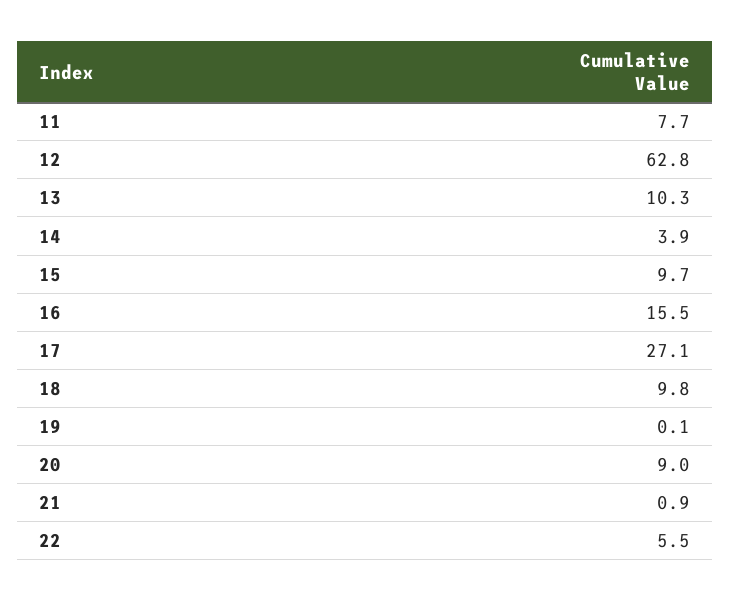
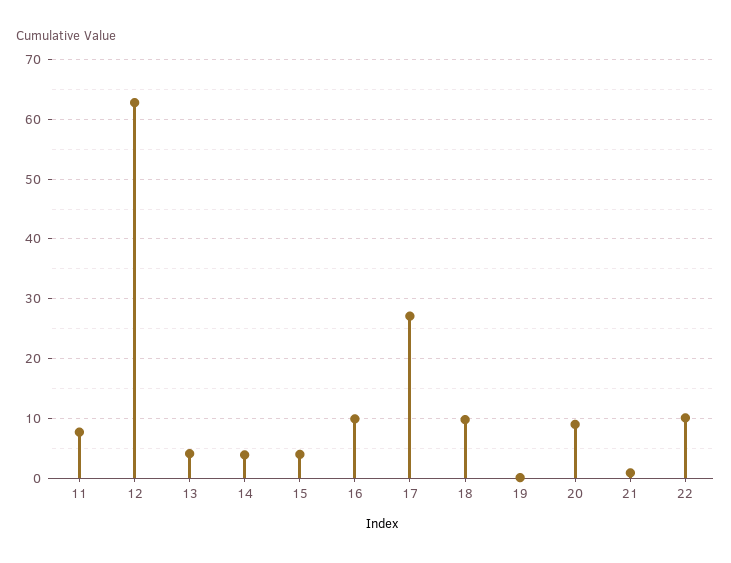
13: 10.3 -> 4
15: 9.7 -> 4
16: 15.5 -> 10
22: 5.5 -> 10

